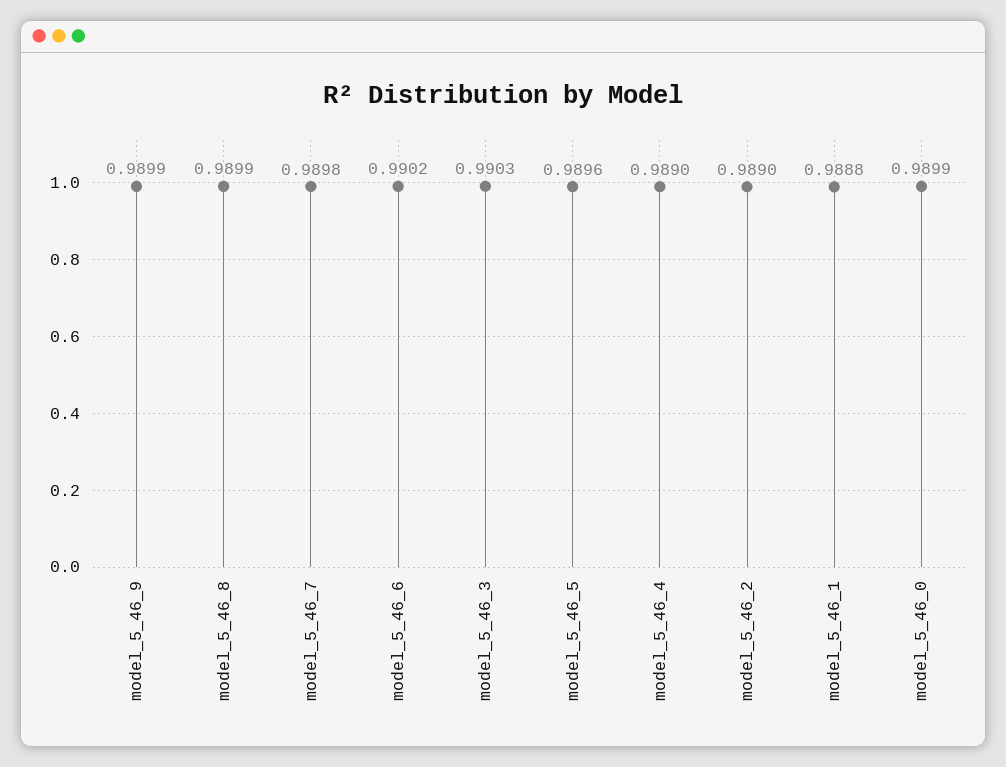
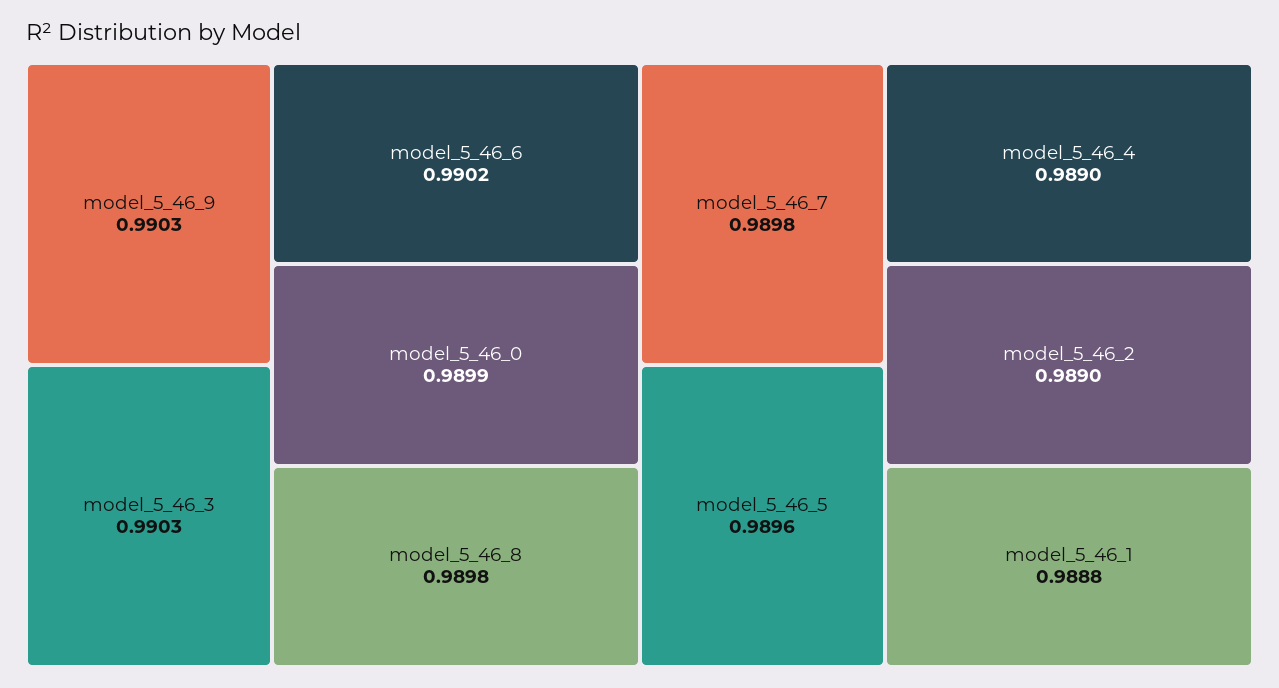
model_5_46_9: 0.9899 -> 0.9903
model_5_46_8: 0.9899 -> 0.9898

